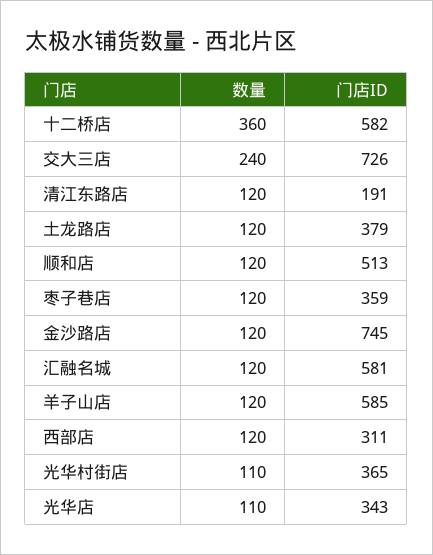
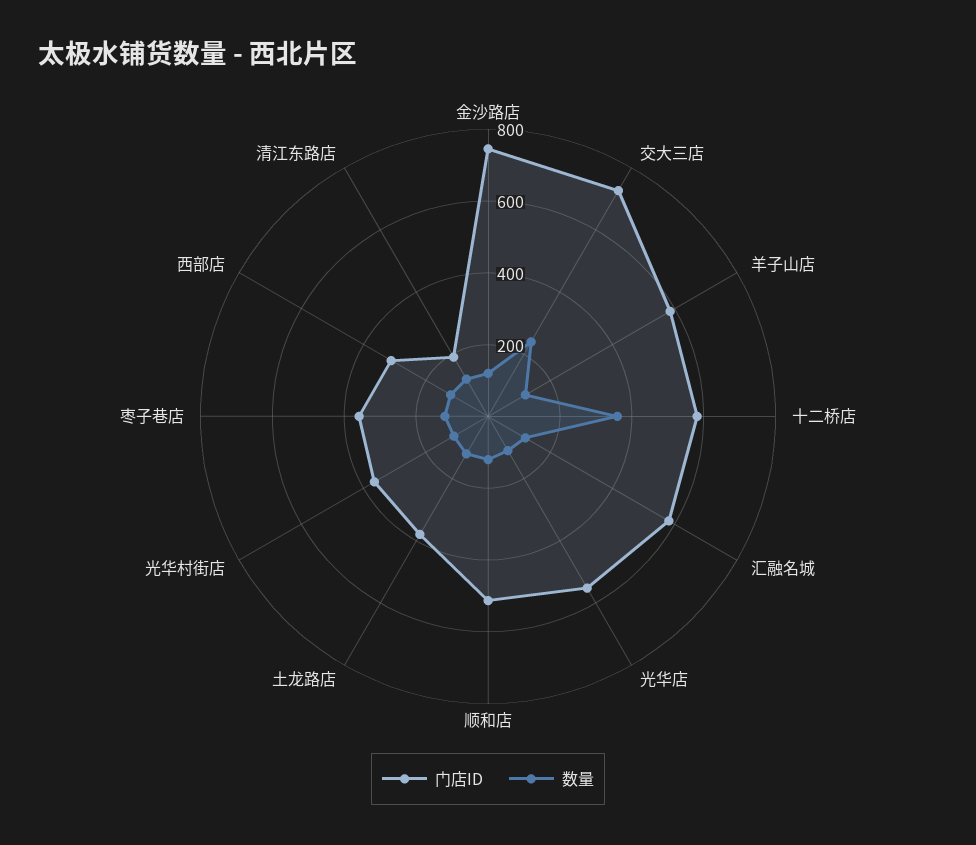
门店ID, 光华店: 343 -> 550

